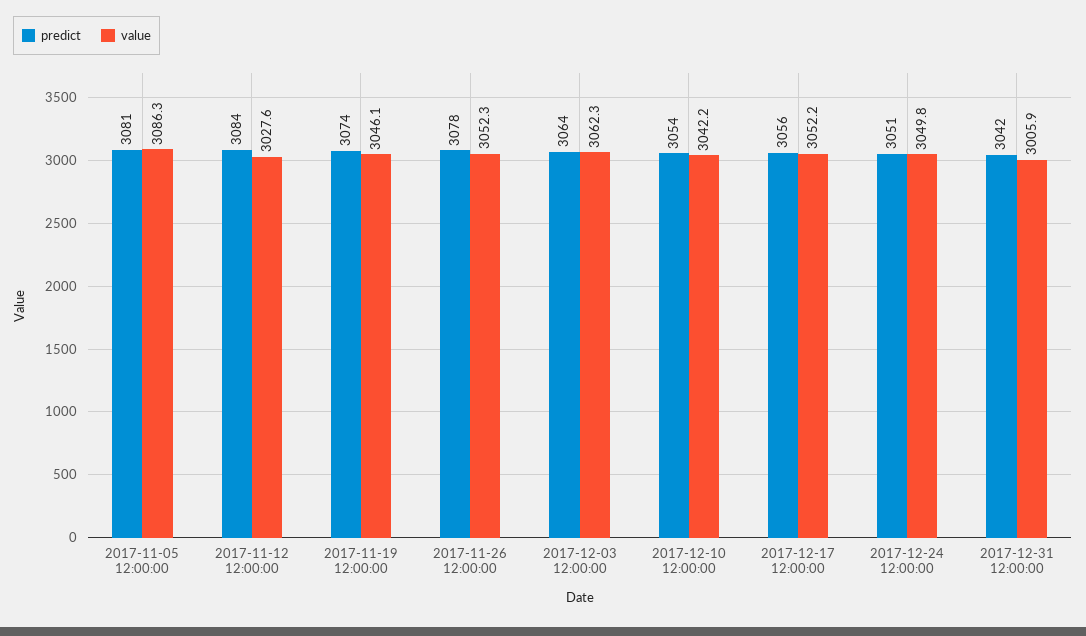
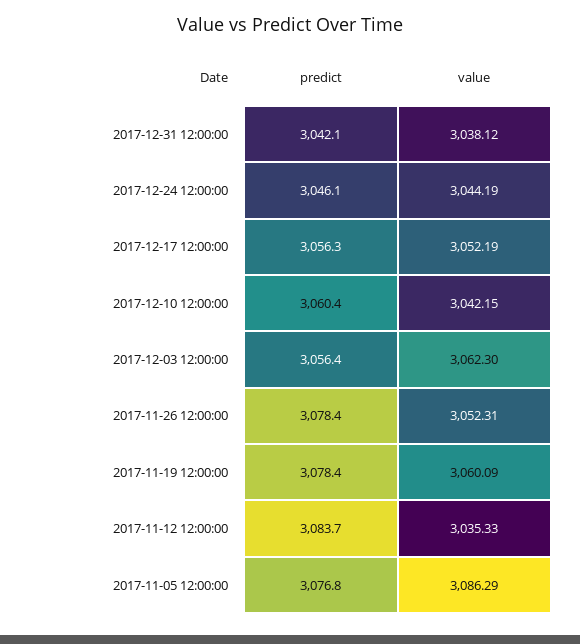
predict, 2017-11-05 12:00:00: 3081 -> 3076.8
value, 2017-11-12 12:00:00: 3027.6 -> 3035.33
predict, 2017-11-19 12:00:00: 3074 -> 3078.4
value, 2017-11-19 12:00:00: 3046.1 -> 3060.09
predict, 2017-12-03 12:00:00: 3064 -> 3056.4
predict, 2017-12-10 12:00:00: 3054 -> 3060.4
predict, 2017-12-24 12:00:00: 3051 -> 3046.1
value, 2017-12-24 12:00:00: 3049.8 -> 3044.19
value, 2017-12-31 12:00:00: 3005.9 -> 3038.12

